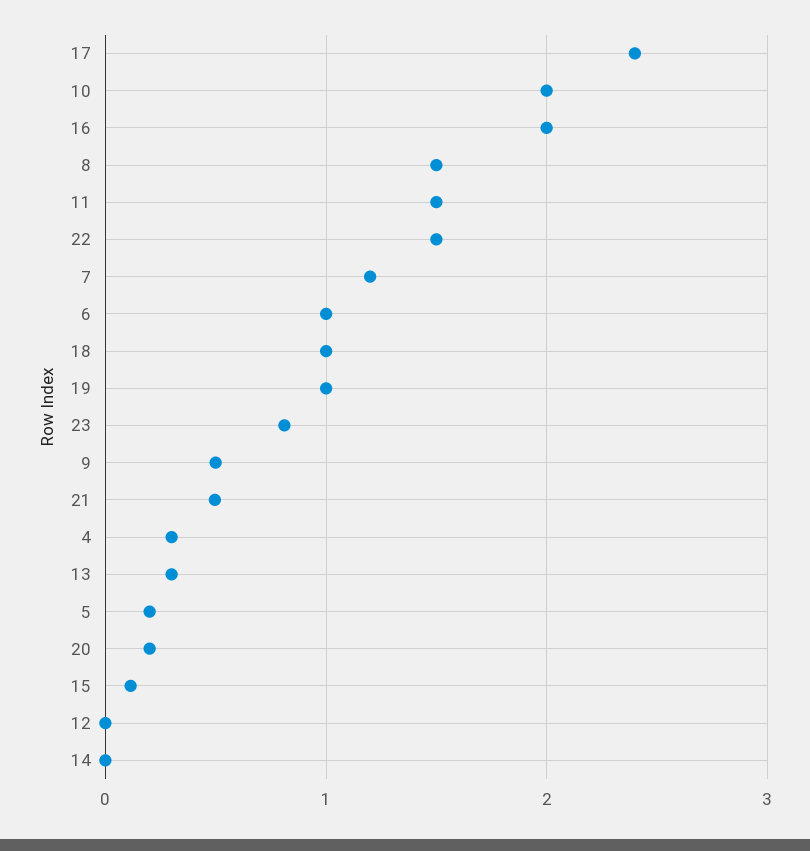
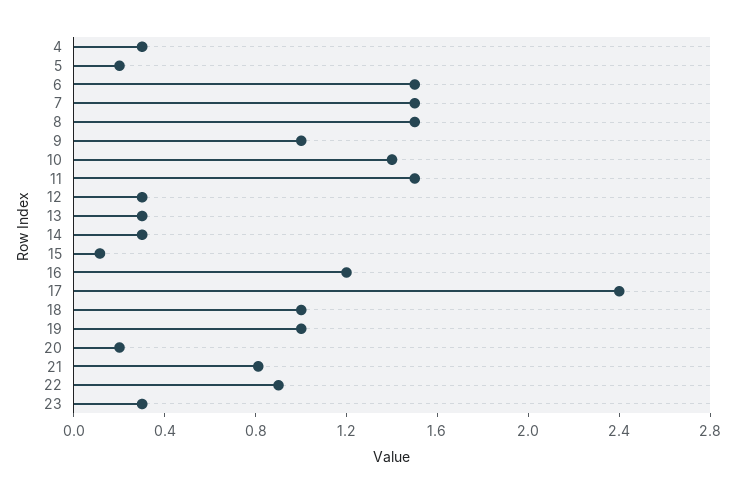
10: 2 -> 1.4
16: 2 -> 1.2
22: 1.5 -> 0.9
7: 1.2 -> 1.5
6: 1 -> 1.5
23: 0.8 -> 0.3
9: 0.5 -> 1
21: 0.5 -> 0.8
12: 0 -> 0.3
14: 0 -> 0.3

